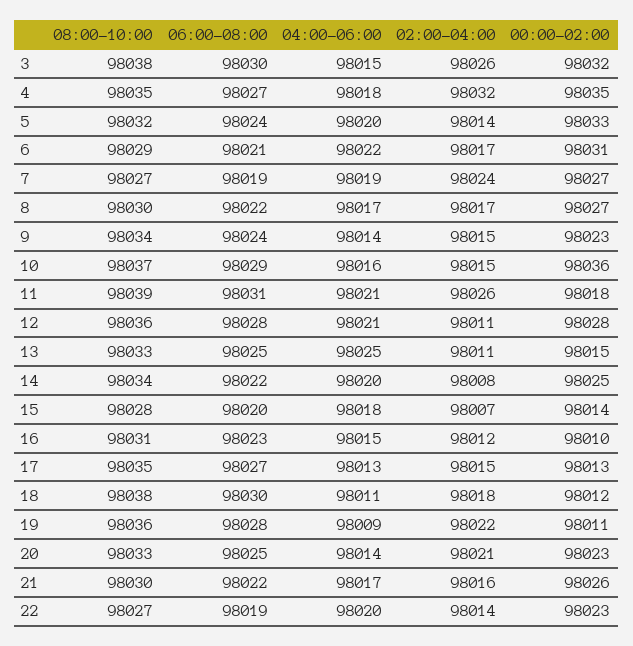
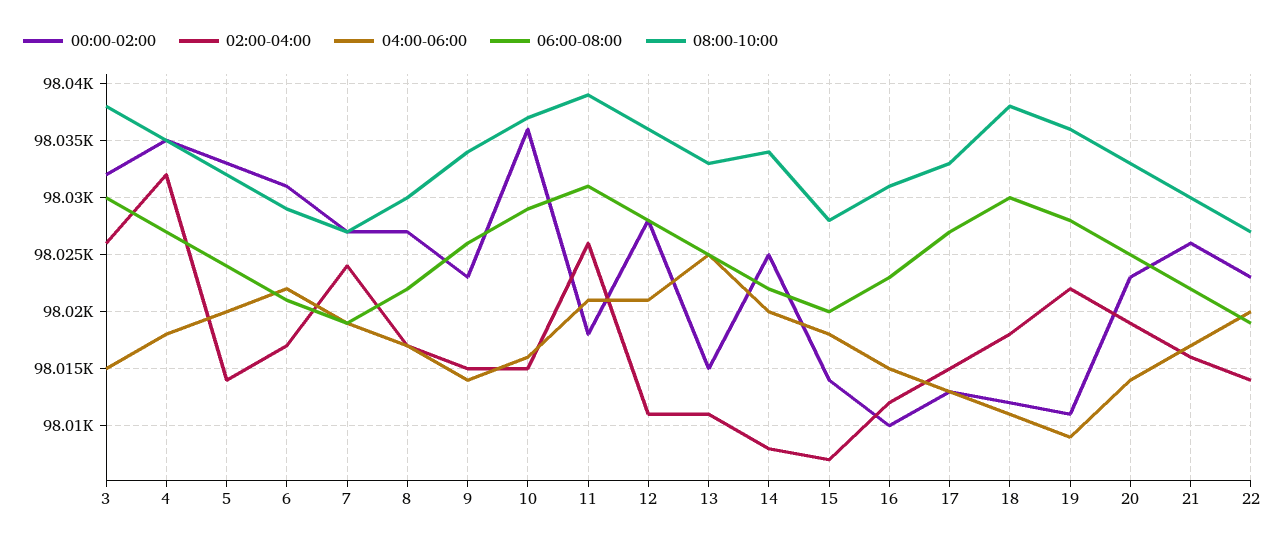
06:00-08:00, 9: 98024 -> 98026
08:00-10:00, 17: 98035 -> 98033
02:00-04:00, 20: 98021 -> 98019

